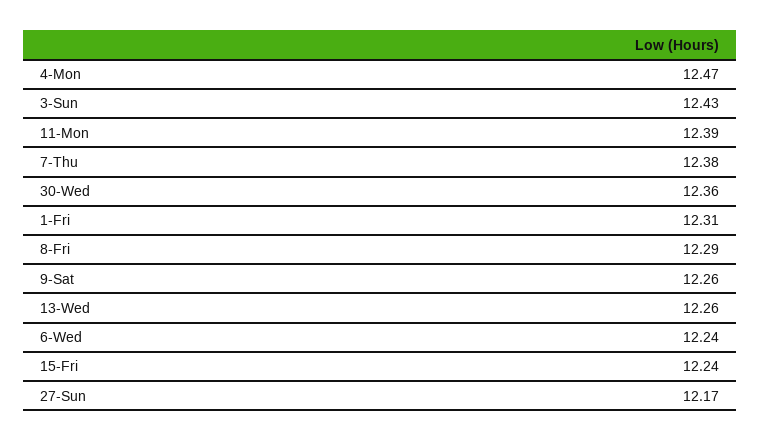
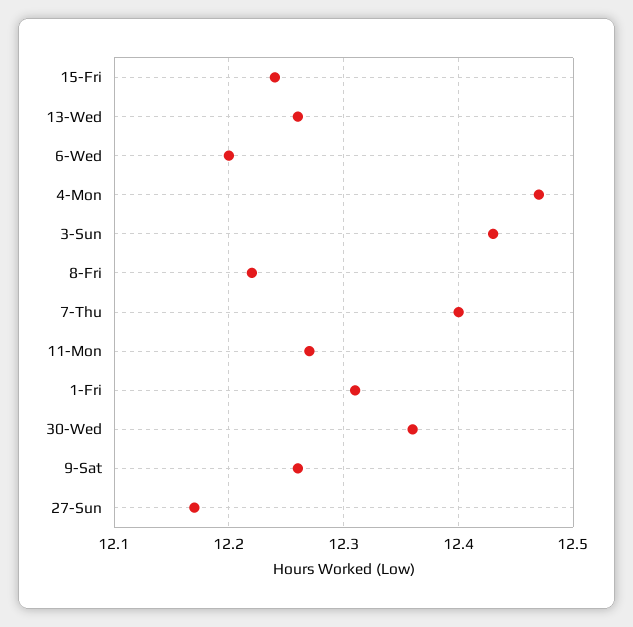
11-Mon: 12.39 -> 12.27
7-Thu: 12.38 -> 12.4
8-Fri: 12.29 -> 12.22
6-Wed: 12.24 -> 12.2

